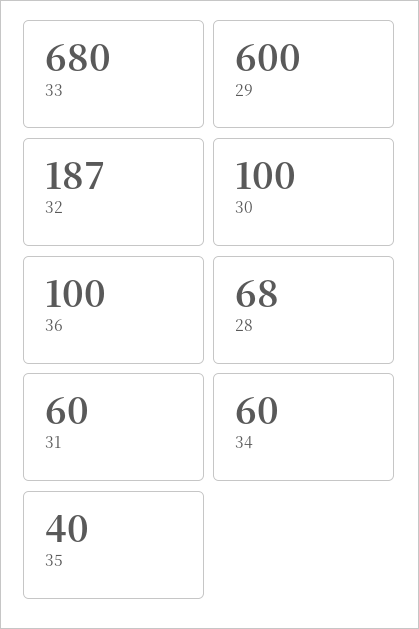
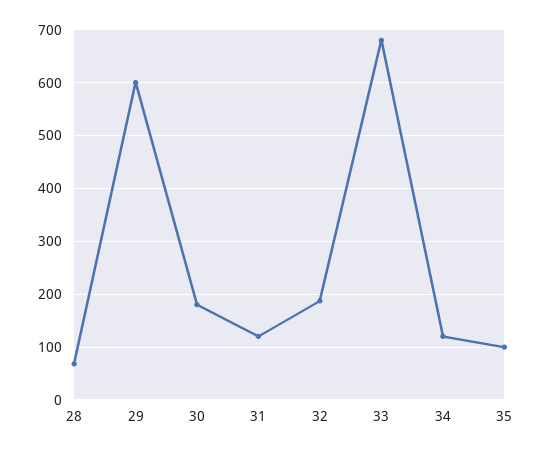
30: 100 -> 180
36: 100 -> none
31: 60 -> 120
34: 60 -> 120
35: 40 -> 100

